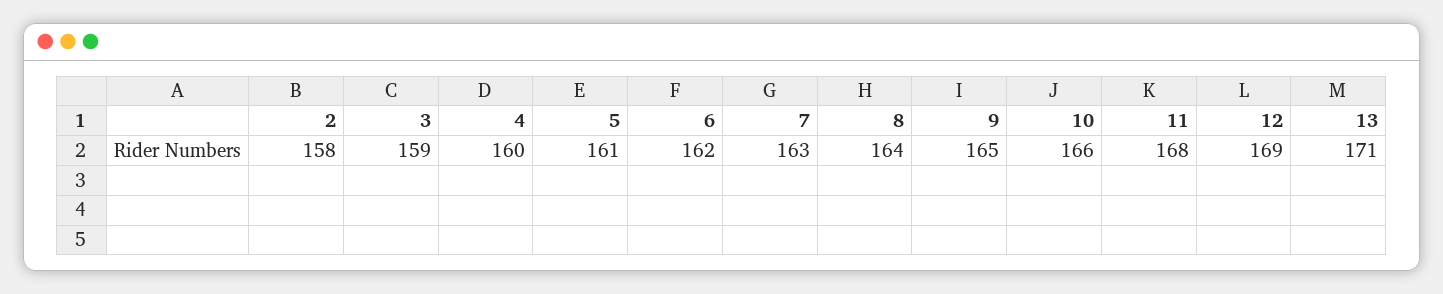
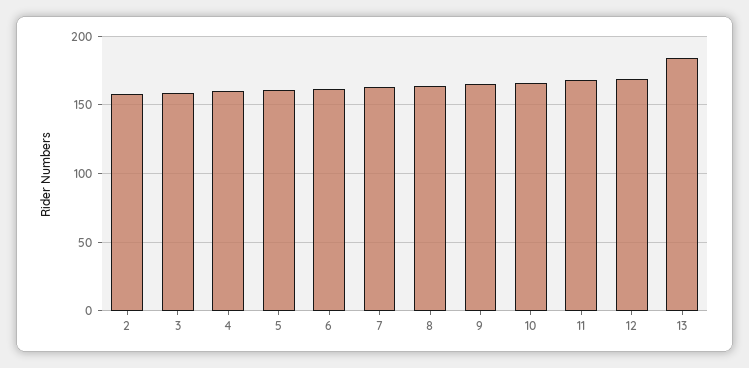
13: 171 -> 185

